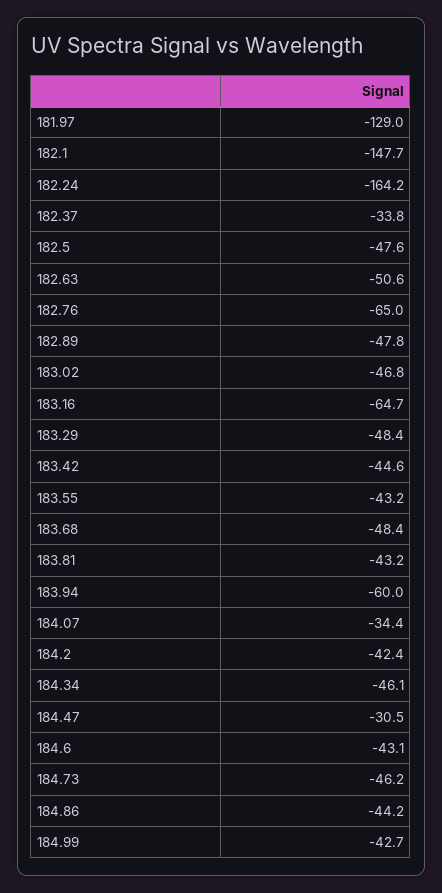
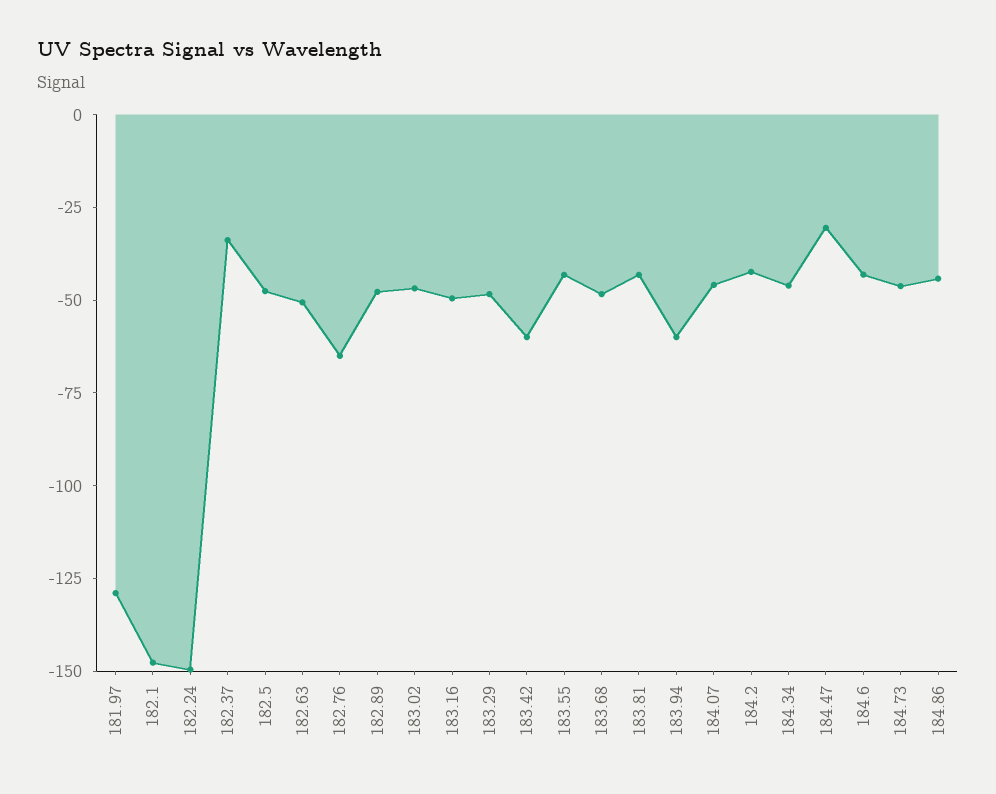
182.24: -164.2 -> -150
183.16: -64.7 -> -50
183.42: -44.6 -> -60
184.07: -34.4 -> -45
184.99: -42.7 -> none

